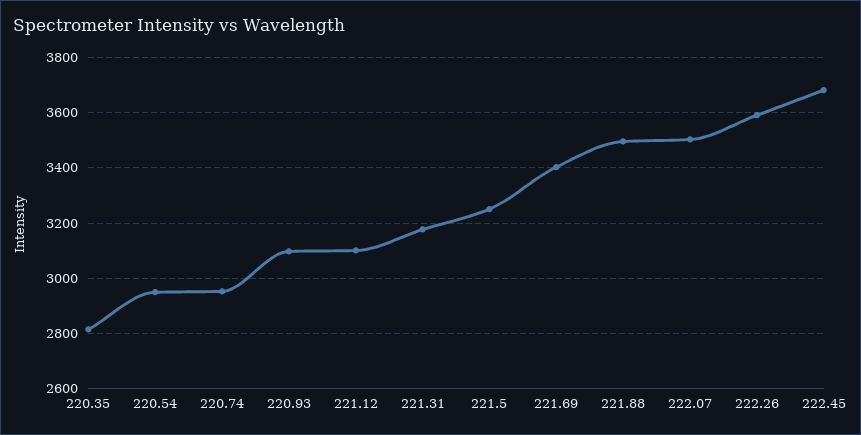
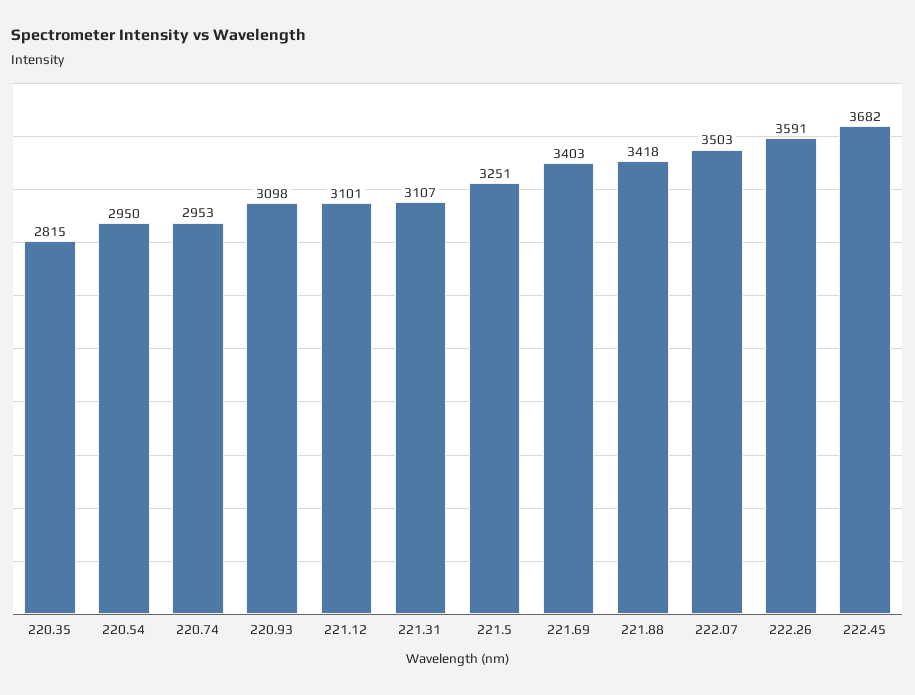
221.31: 3175 -> 3107
221.88: 3500 -> 3418

